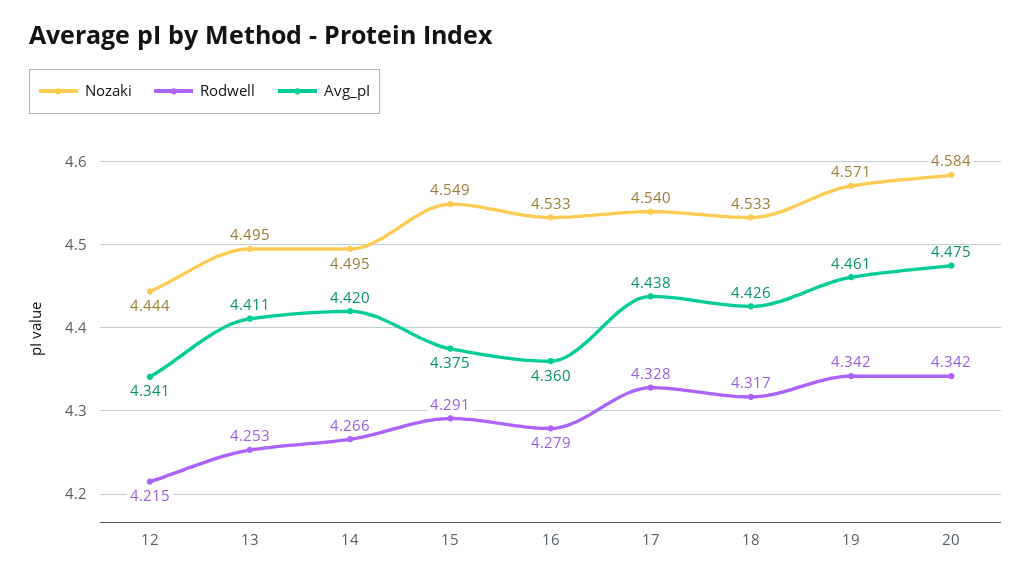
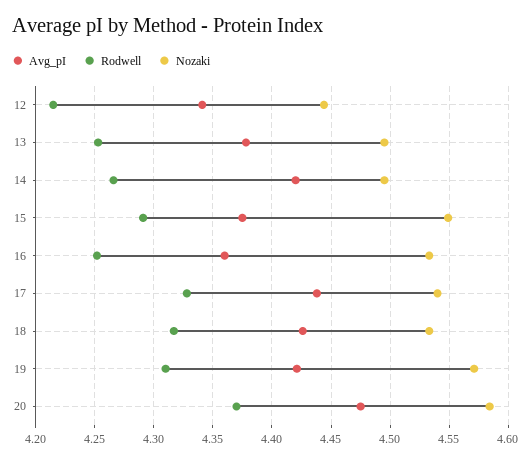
Avg_pI, 13: 4.411 -> 4.38
Rodwell, 16: 4.279 -> 4.25
Rodwell, 19: 4.342 -> 4.31
Avg_pI, 19: 4.461 -> 4.42
Rodwell, 20: 4.342 -> 4.37

